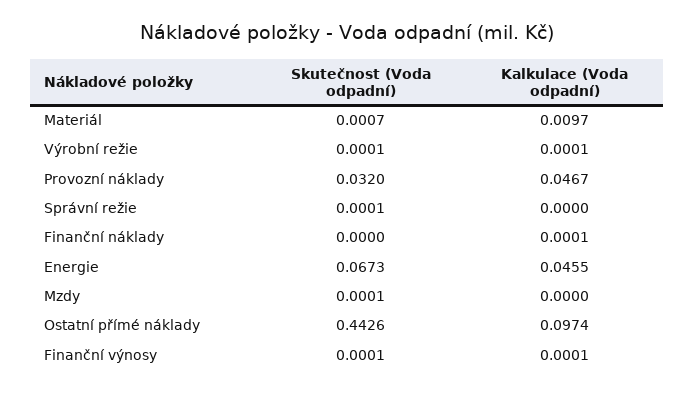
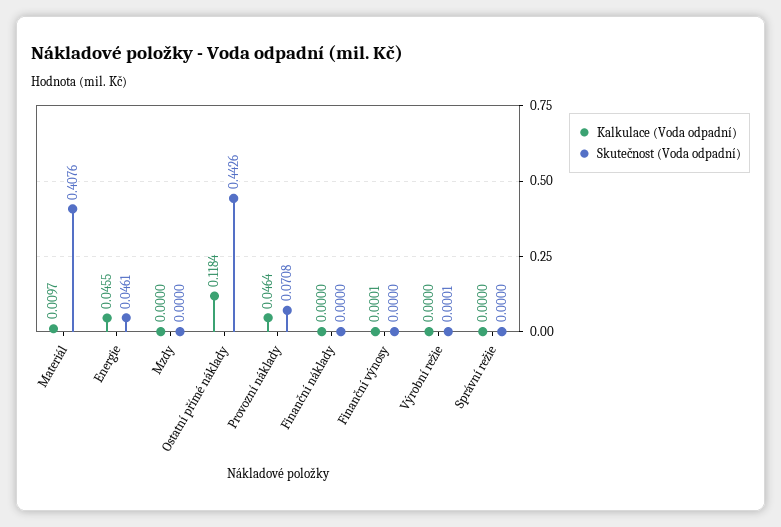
Skutečnost (Voda odpadní), Materiál: 0.0007 -> 0.4076
Kalkulace (Voda odpadní), Výrobní režie: 0.0001 -> 0
Skutečnost (Voda odpadní), Provozní náklady: 0.032 -> 0.0708
Kalkulace (Voda odpadní), Provozní náklady: 0.0467 -> 0.0464
Skutečnost (Voda odpadní), Správní režie: 0.0001 -> 0
Kalkulace (Voda odpadní), Finanční náklady: 0.0001 -> 0
Skutečnost (Voda odpadní), Energie: 0.0673 -> 0.0461
Skutečnost (Voda odpadní), Mzdy: 0.0001 -> 0
Kalkulace (Voda odpadní), Ostatní přímé náklady: 0.0974 -> 0.1184
Skutečnost (Voda odpadní), Finanční výnosy: 0.0001 -> 0

